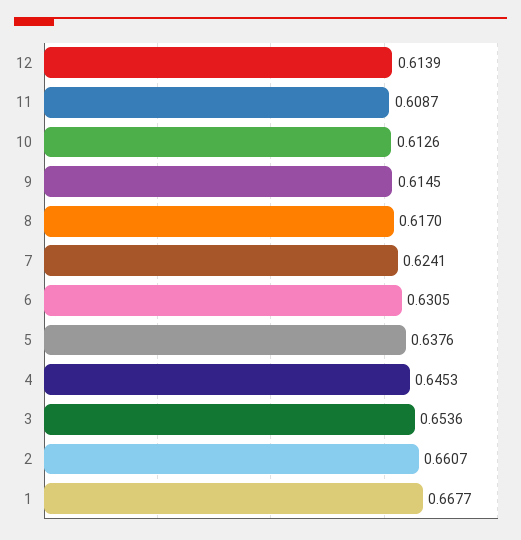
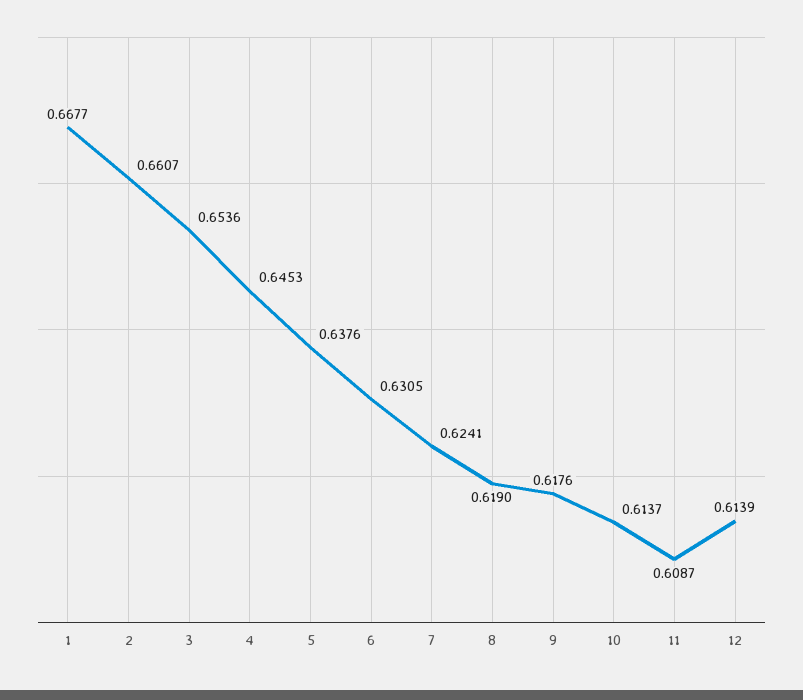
10: 0.6126 -> 0.6137
9: 0.6145 -> 0.6176
8: 0.617 -> 0.619

